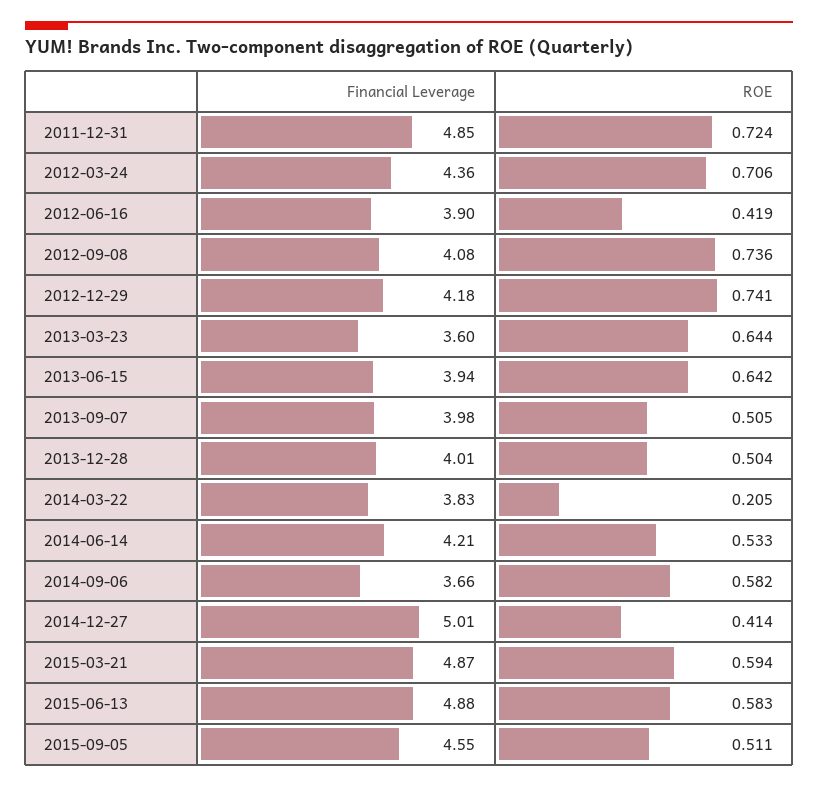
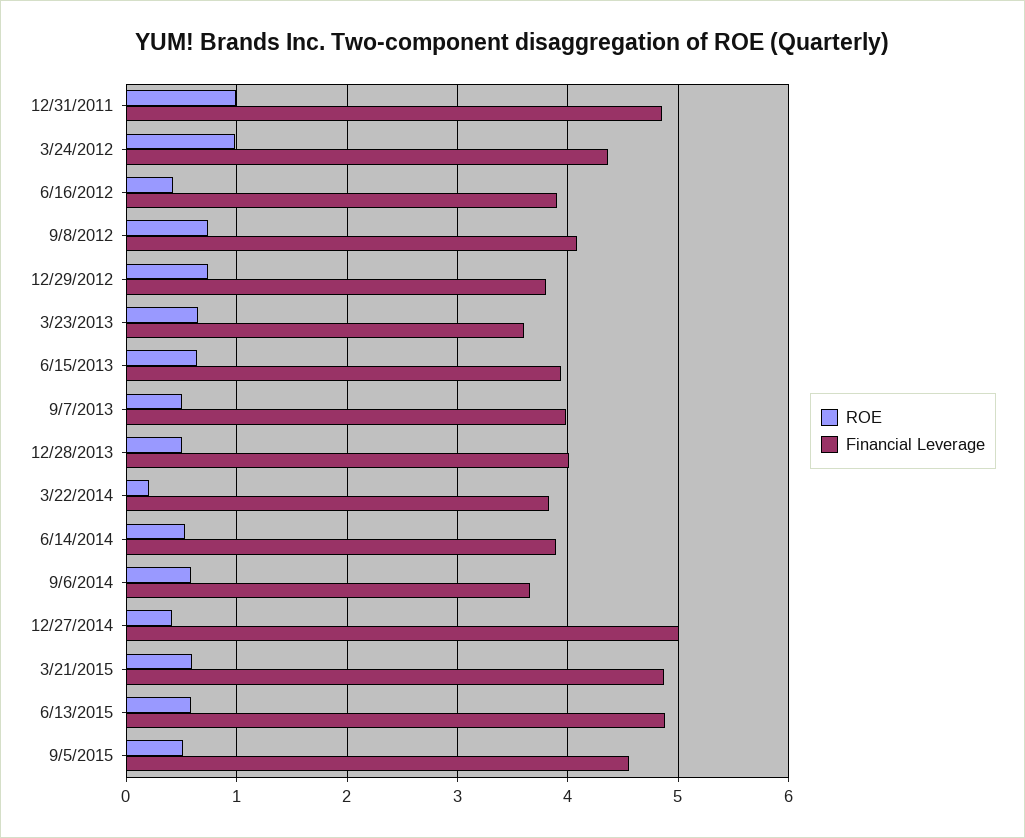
ROE, 2011-12-31: 0.724 -> 1
ROE, 2012-03-24: 0.706 -> 1
Financial Leverage, 2012-12-29: 4.18 -> 3.8
Financial Leverage, 2014-06-14: 4.21 -> 3.9

